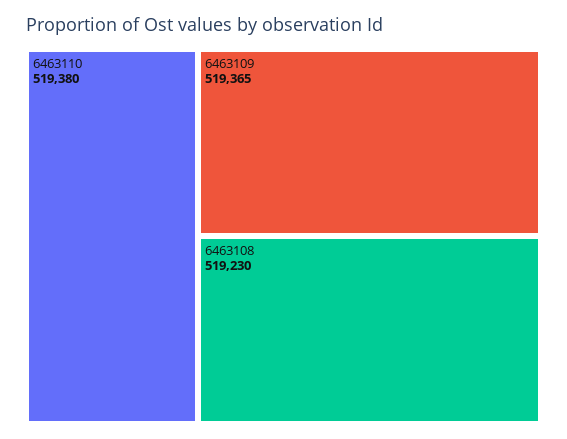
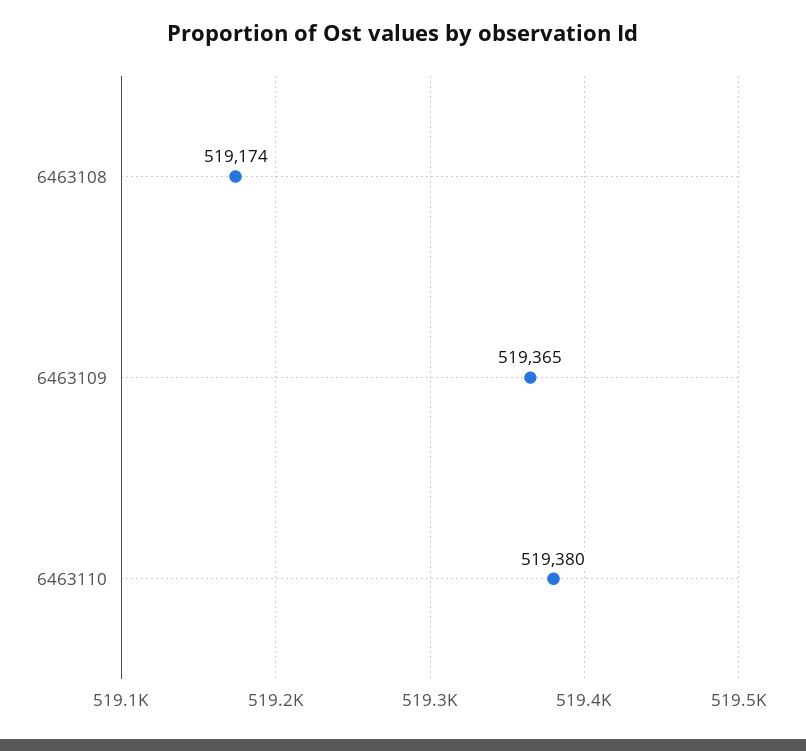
6463108: 519230 -> 519174

